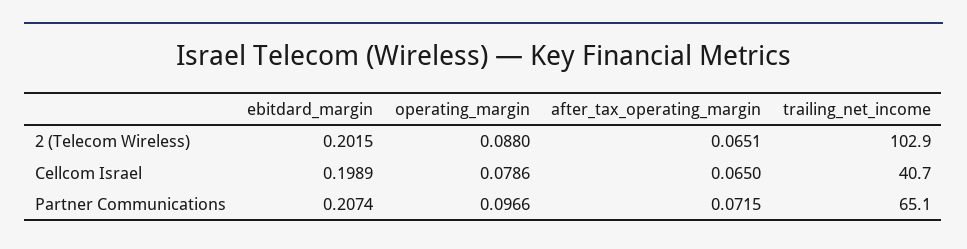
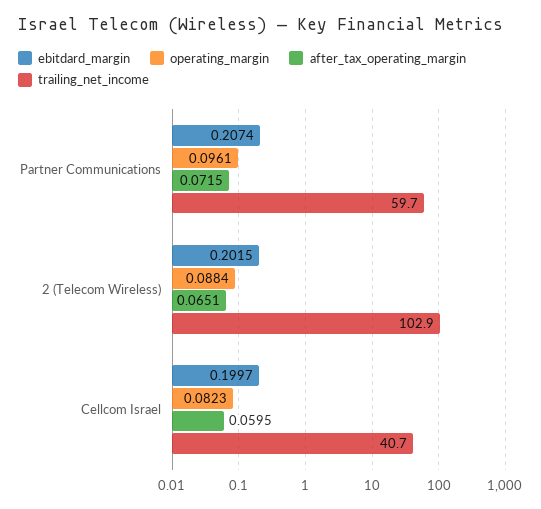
operating_margin, 2 (Telecom Wireless): 0.088 -> 0.0884
ebitdard_margin, Cellcom Israel: 0.1989 -> 0.1997
operating_margin, Cellcom Israel: 0.0786 -> 0.0823
after_tax_operating_margin, Cellcom Israel: 0.065 -> 0.0595
operating_margin, Partner Communications: 0.0966 -> 0.0961
trailing_net_income, Partner Communications: 65.1 -> 59.7

